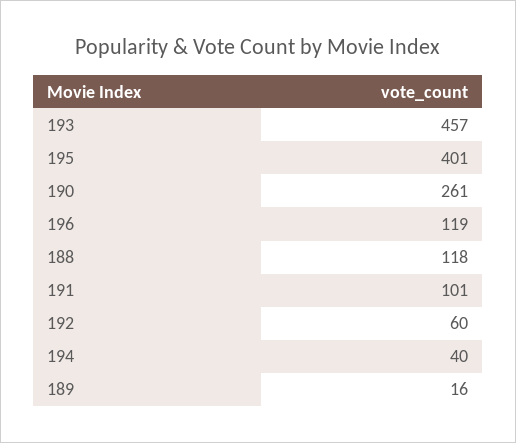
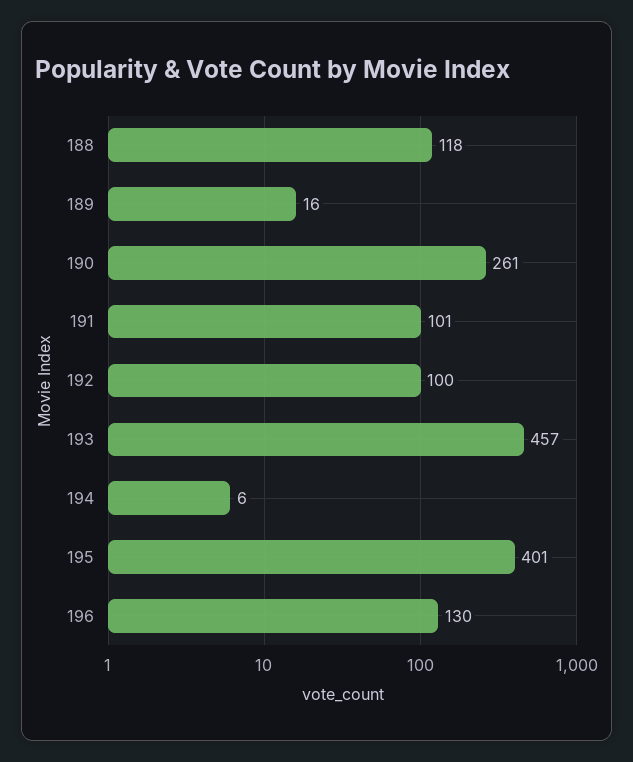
196: 119 -> 130
192: 60 -> 100
194: 40 -> 6

